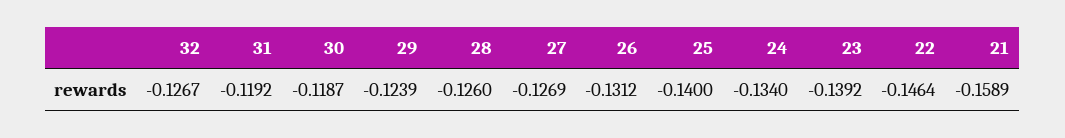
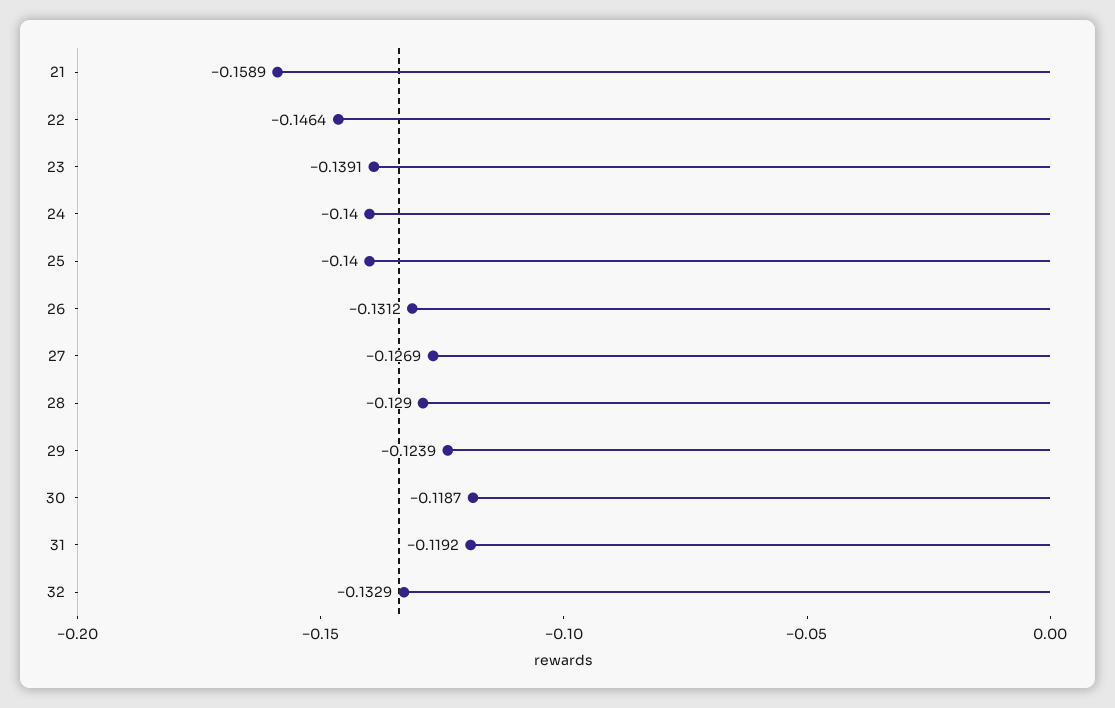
32: -0.1267 -> -0.1329
28: -0.126 -> -0.129
24: -0.134 -> -0.14
23: -0.1392 -> -0.1391

